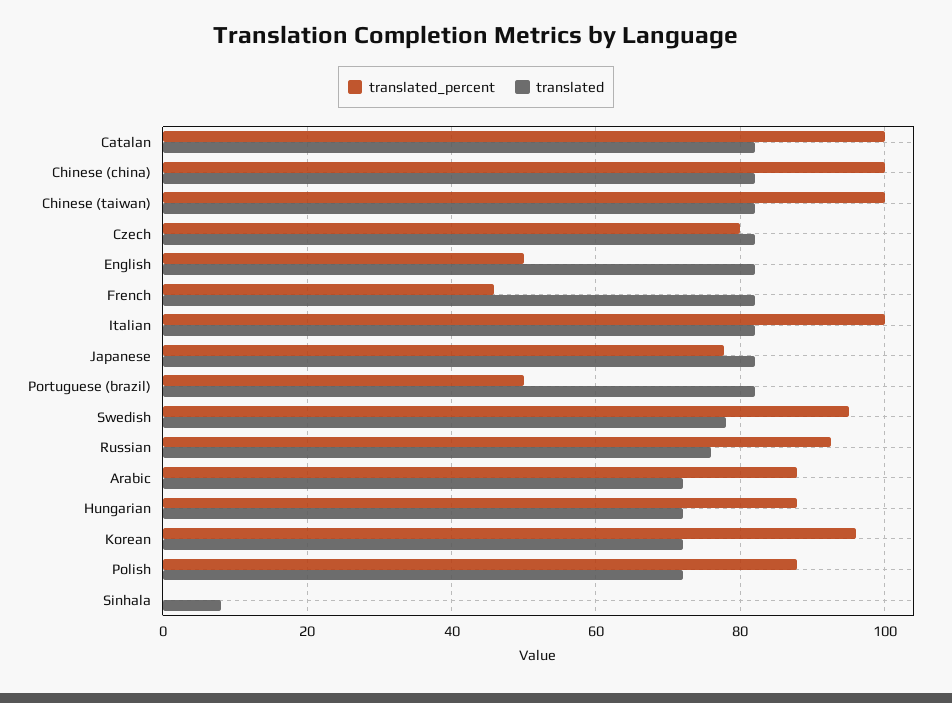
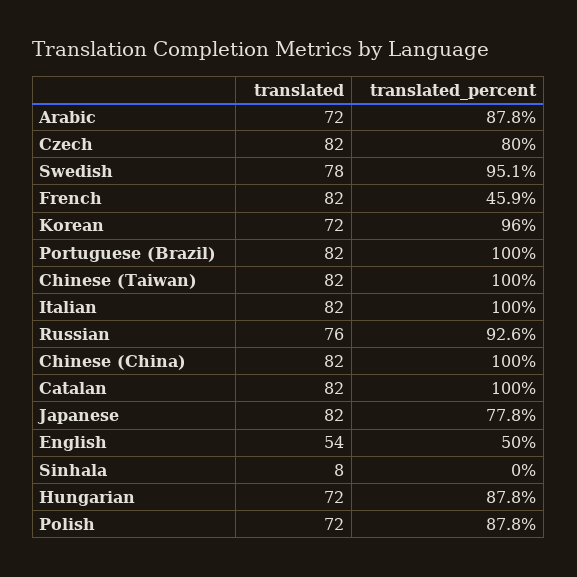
translated, English: 82 -> 54
translated_percent, Portuguese (brazil): 50 -> 100

